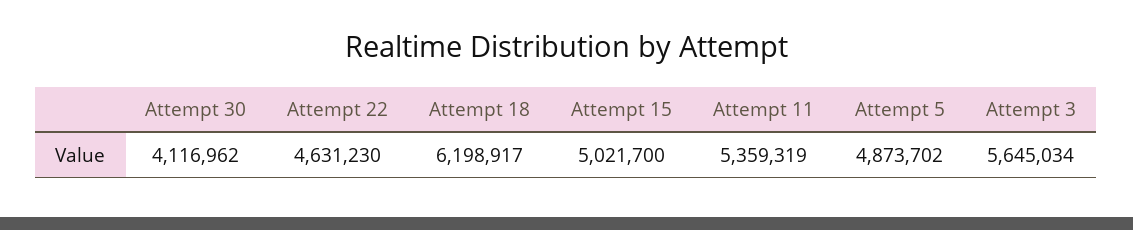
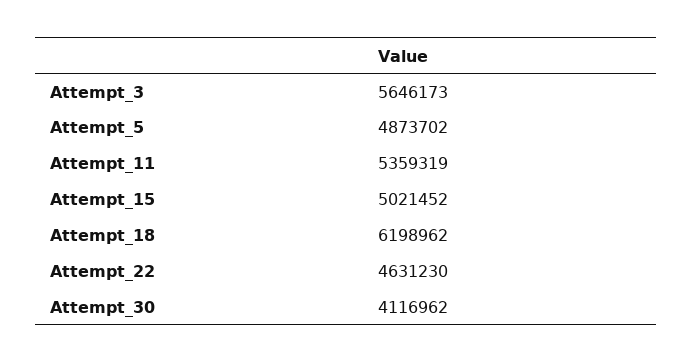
Attempt 18: 6198917 -> 6198962
Attempt 15: 5021700 -> 5021452
Attempt 3: 5645034 -> 5646173

